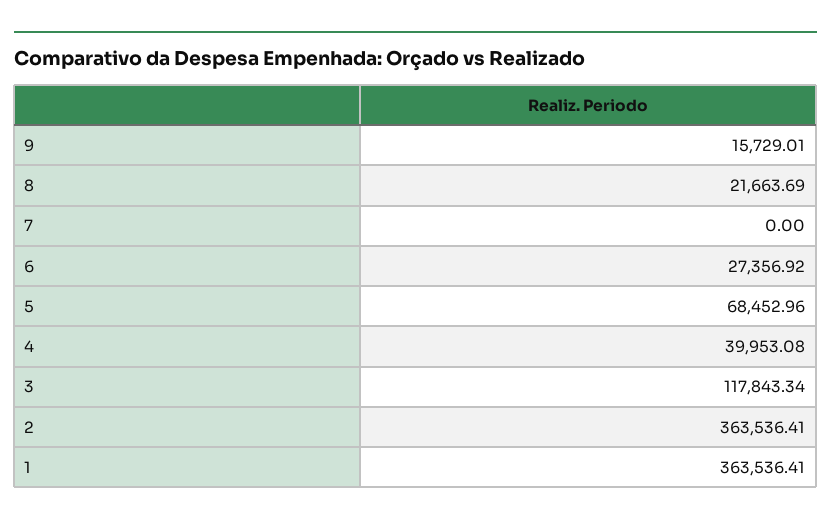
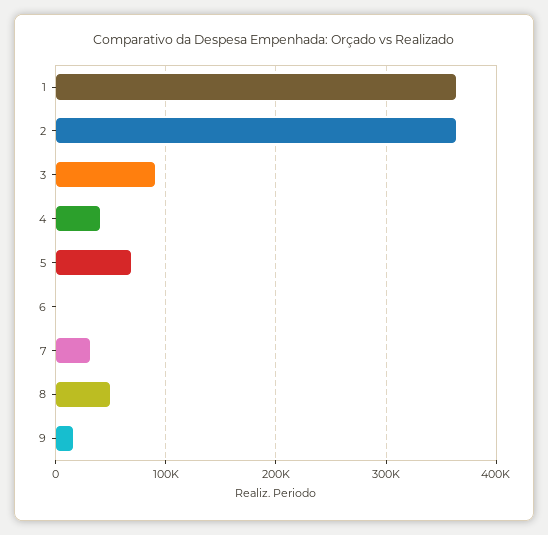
8: 21663.69 -> 50000
7: 0 -> 30000
6: 27356.92 -> 0
3: 117843.34 -> 90000

